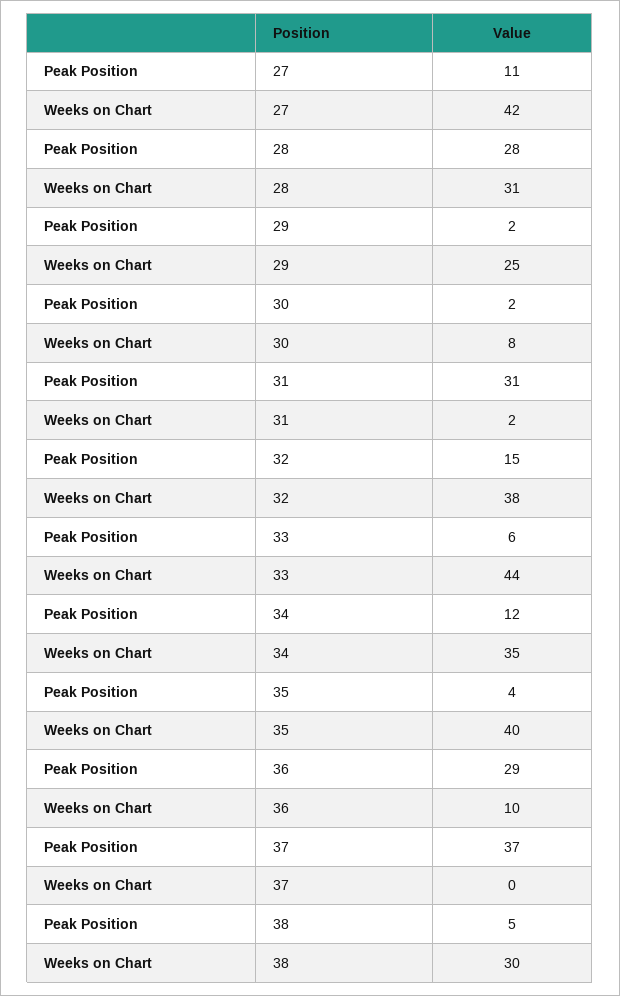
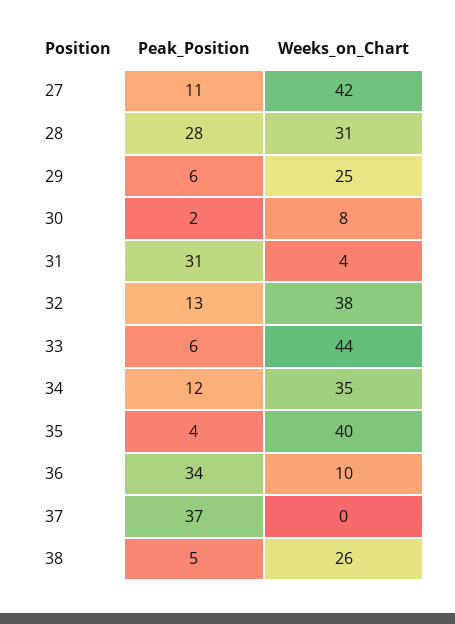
Peak Position, 29: 2 -> 6
Weeks on Chart, 31: 2 -> 4
Peak Position, 32: 15 -> 13
Peak Position, 36: 29 -> 34
Weeks on Chart, 38: 30 -> 26

